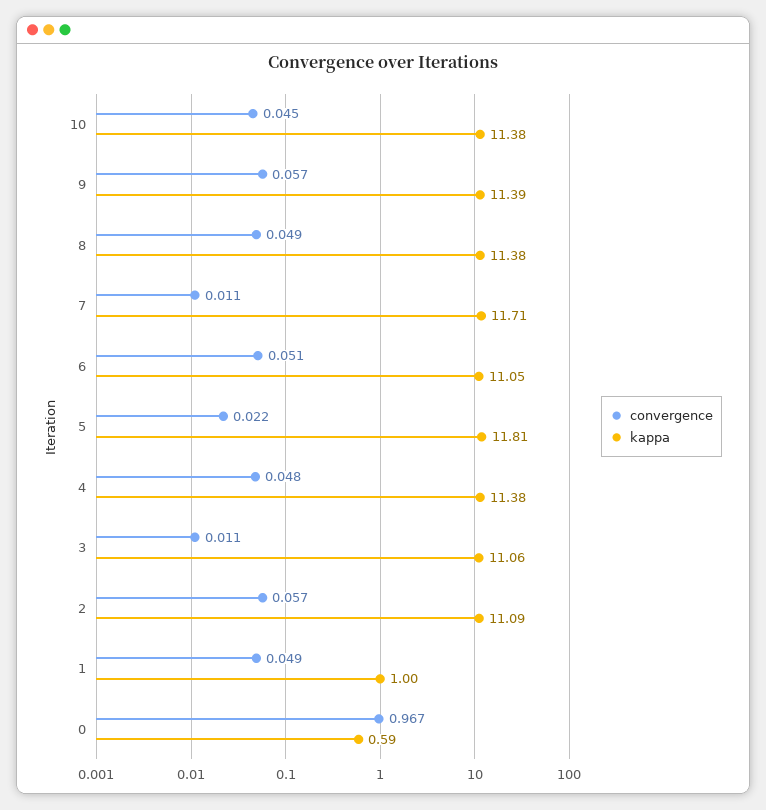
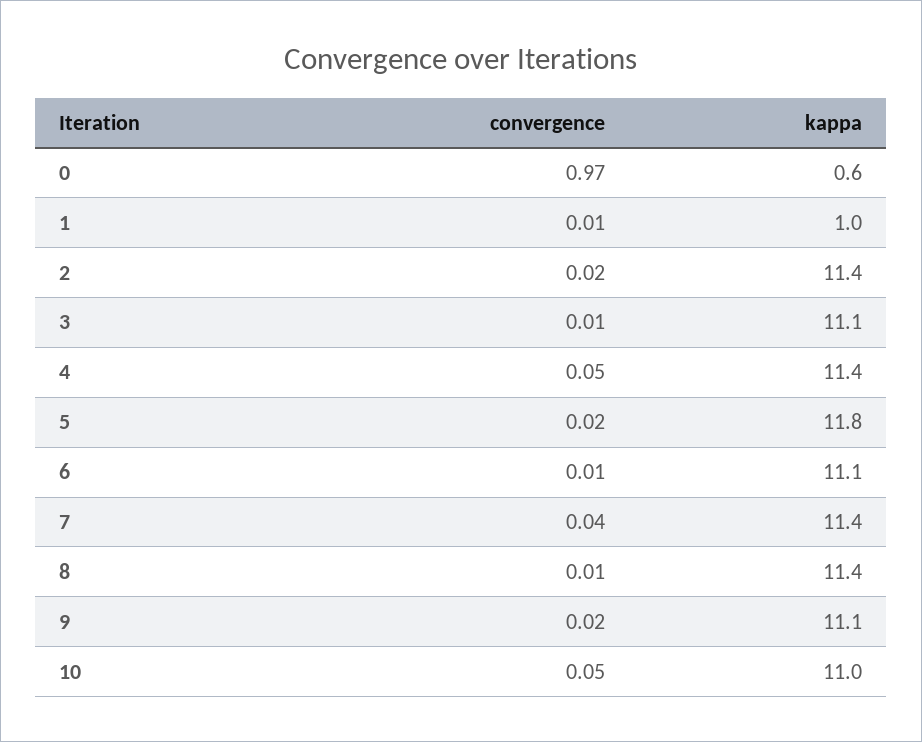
kappa, 10: 11.38 -> 11
convergence, 9: 0.057 -> 0.02
kappa, 9: 11.39 -> 11.1
convergence, 8: 0.049 -> 0.01
convergence, 7: 0.011 -> 0.04
kappa, 7: 11.71 -> 11.4
convergence, 6: 0.051 -> 0.01
convergence, 2: 0.057 -> 0.02
kappa, 2: 11.09 -> 11.4
convergence, 1: 0.049 -> 0.01

